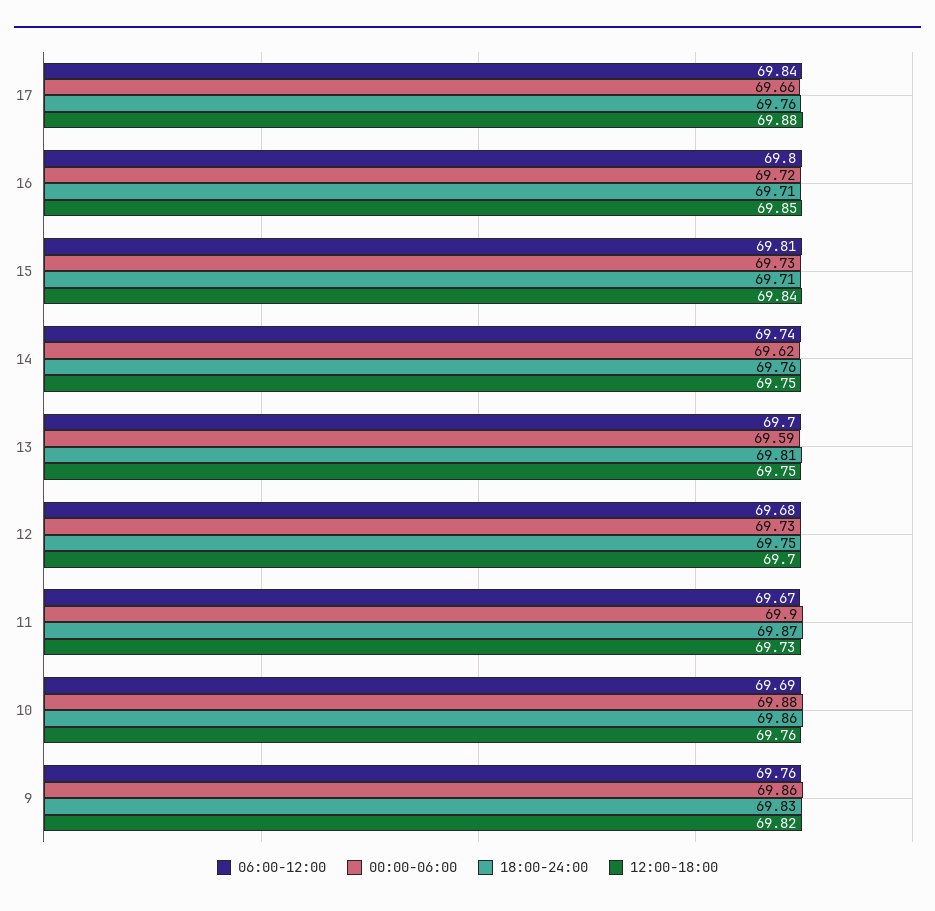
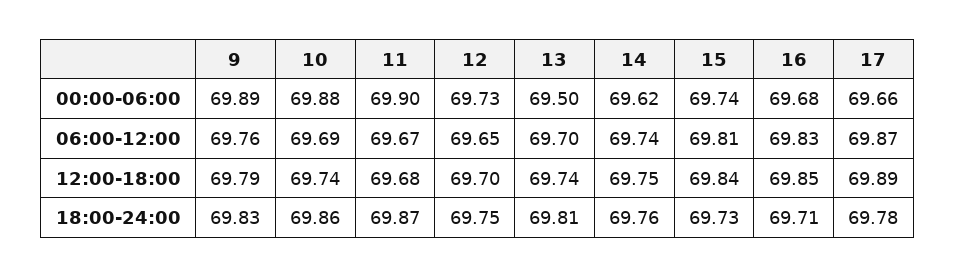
06:00-12:00, 17: 69.84 -> 69.87
18:00-24:00, 17: 69.76 -> 69.78
12:00-18:00, 17: 69.88 -> 69.89
06:00-12:00, 16: 69.8 -> 69.83
00:00-06:00, 16: 69.72 -> 69.68
00:00-06:00, 15: 69.73 -> 69.74
18:00-24:00, 15: 69.71 -> 69.73
00:00-06:00, 13: 69.59 -> 69.5
12:00-18:00, 13: 69.75 -> 69.74
06:00-12:00, 12: 69.68 -> 69.65
12:00-18:00, 11: 69.73 -> 69.68
12:00-18:00, 10: 69.76 -> 69.74
00:00-06:00, 9: 69.86 -> 69.89
12:00-18:00, 9: 69.82 -> 69.79

